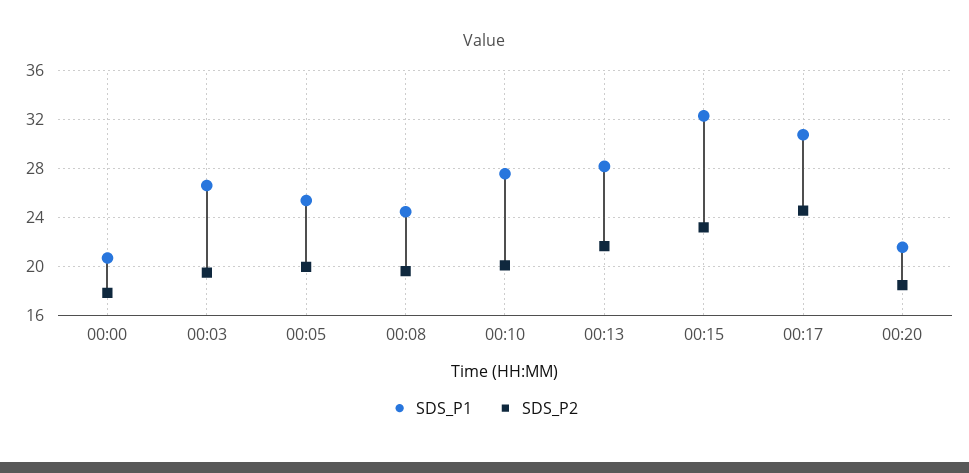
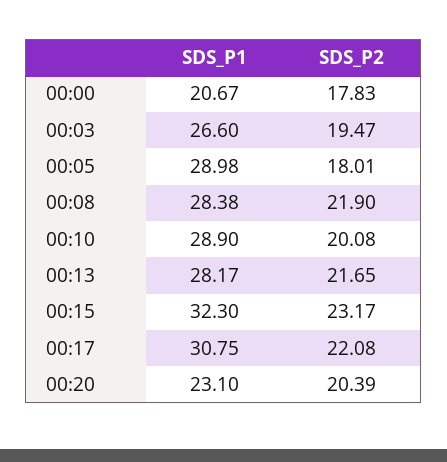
SDS_P1, 00:05: 25.5 -> 28.98
SDS_P2, 00:05: 20 -> 18.01
SDS_P1, 00:08: 24.5 -> 28.38
SDS_P2, 00:08: 19.5 -> 21.9
SDS_P1, 00:10: 27.5 -> 28.9
SDS_P2, 00:17: 24.5 -> 22.08
SDS_P1, 00:20: 21.5 -> 23.1
SDS_P2, 00:20: 18.5 -> 20.39

